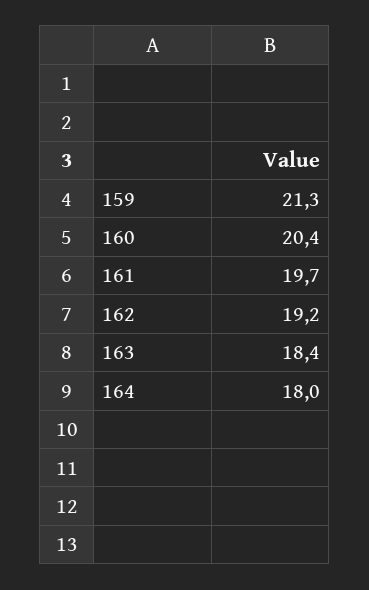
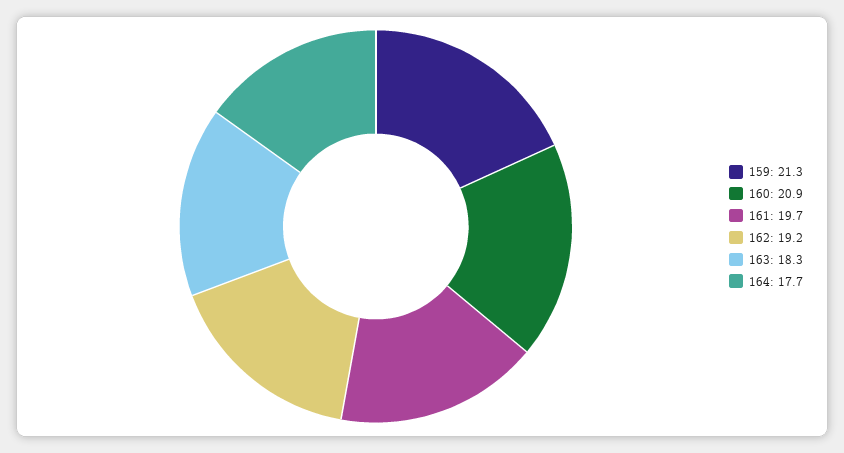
160: 20.4 -> 20.9
163: 18.4 -> 18.3
164: 18 -> 17.7

